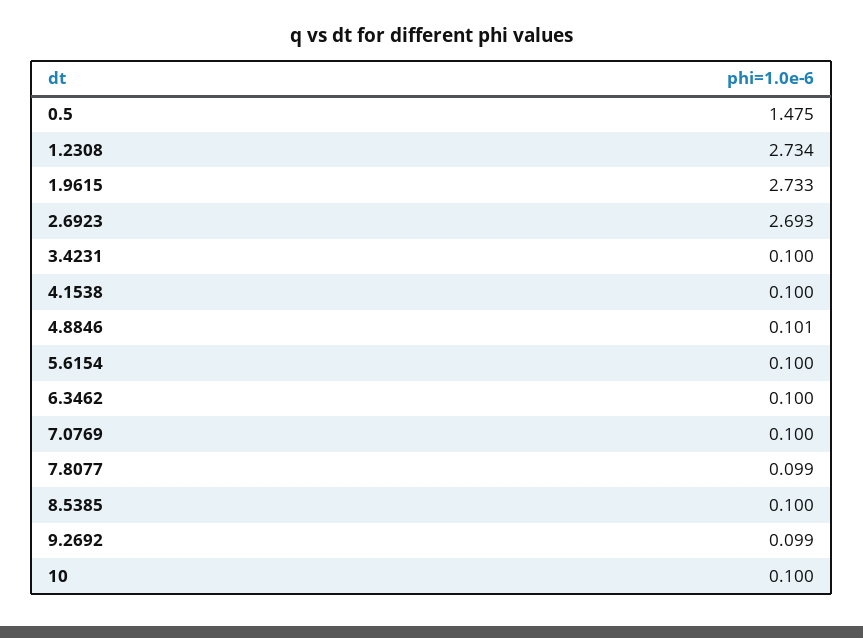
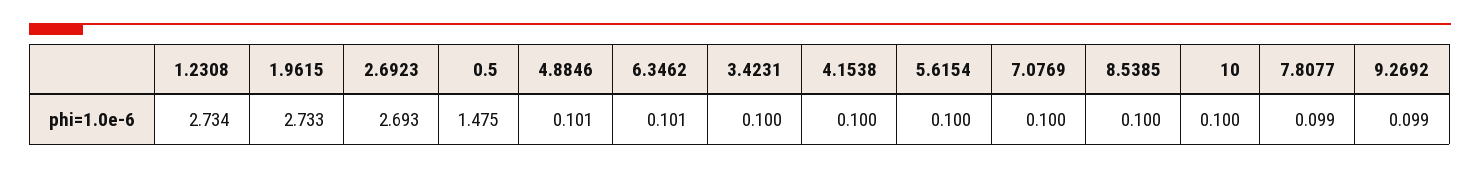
6.3462: 0.1 -> 0.101

